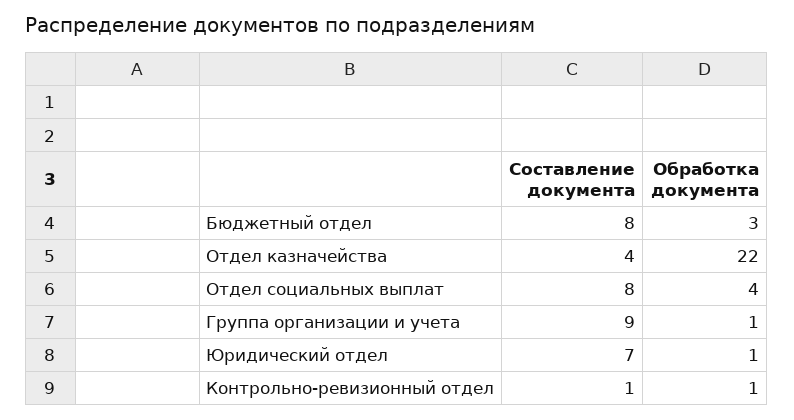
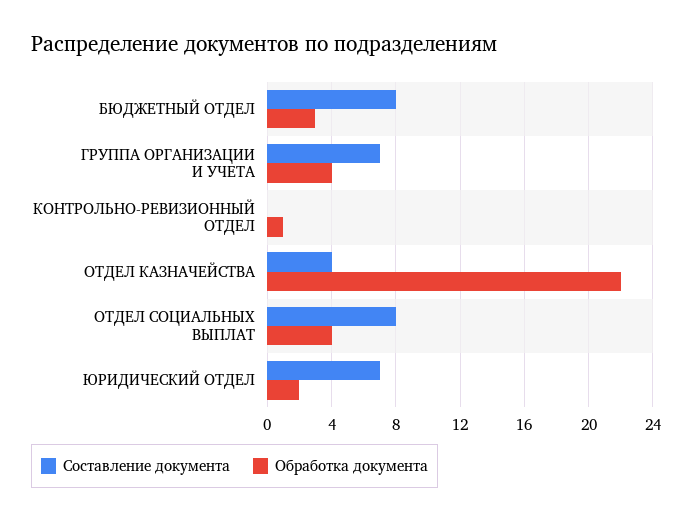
Составление документа, Группа организации и учета: 9 -> 7
Обработка документа, Группа организации и учета: 1 -> 4
Обработка документа, Юридический отдел: 1 -> 2
Составление документа, Контрольно-ревизионный отдел: 1 -> 0

